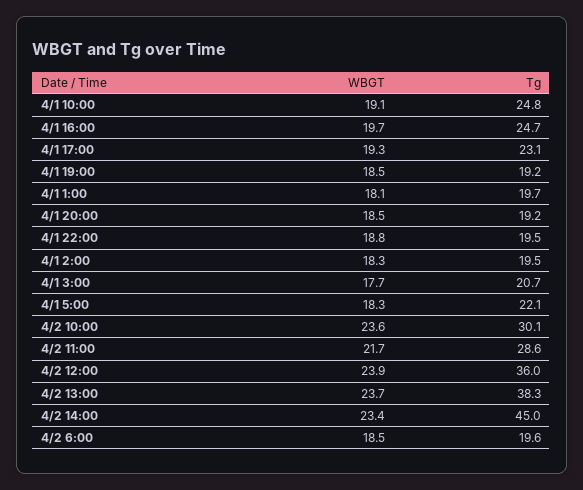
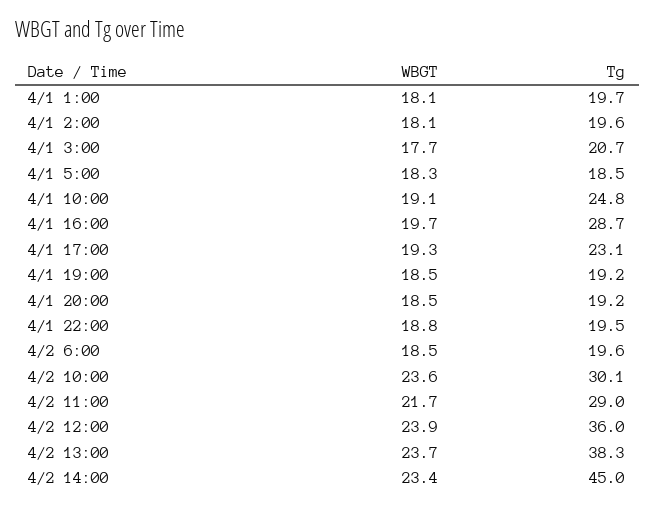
Tg, 4/1 16:00: 24.7 -> 28.7
WBGT, 4/1 2:00: 18.3 -> 18.1
Tg, 4/1 2:00: 19.5 -> 19.6
Tg, 4/1 5:00: 22.1 -> 18.5
Tg, 4/2 11:00: 28.6 -> 29

